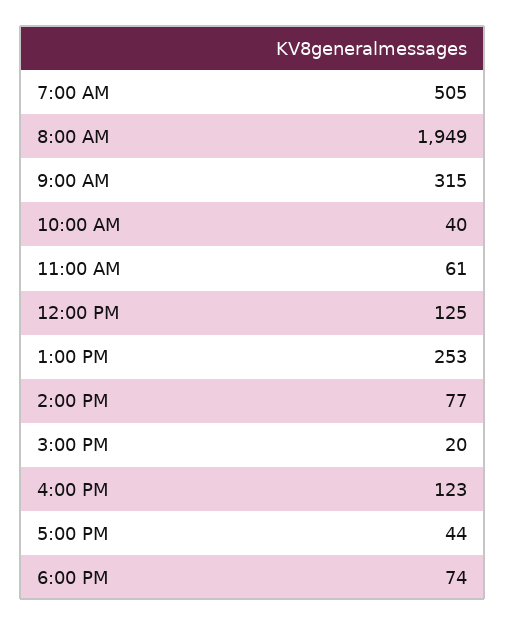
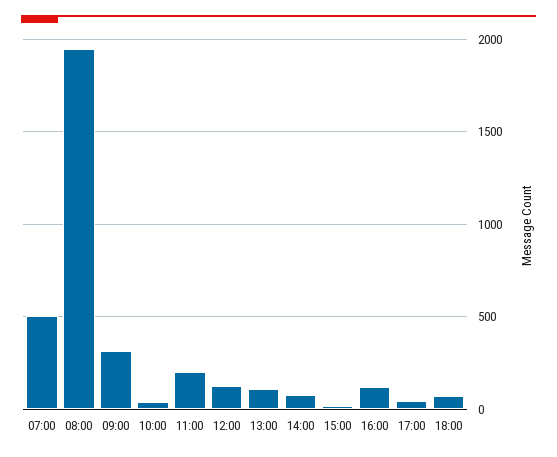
11:00 AM: 61 -> 200
1:00 PM: 253 -> 100

